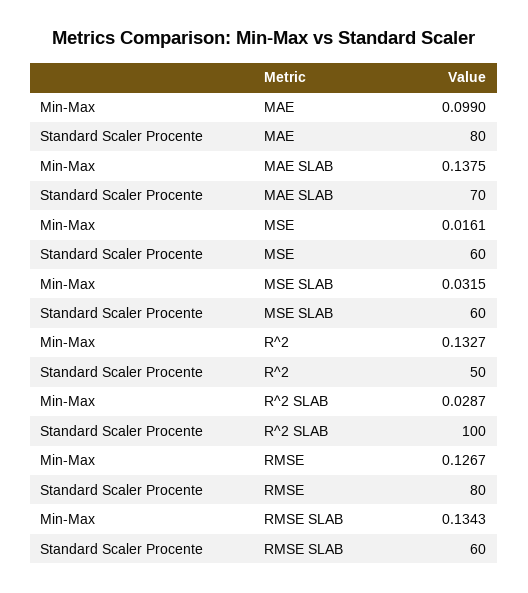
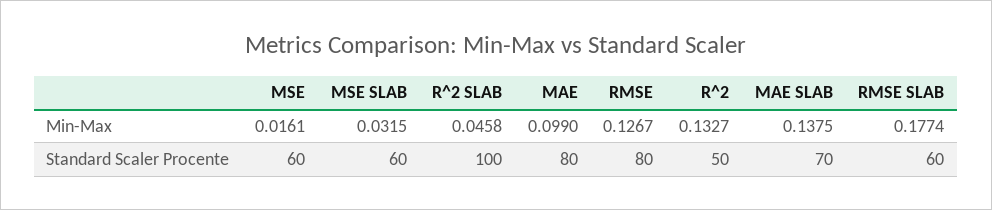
Min-Max, R^2 SLAB: 0.0287 -> 0.0458
Min-Max, RMSE SLAB: 0.1343 -> 0.1774

